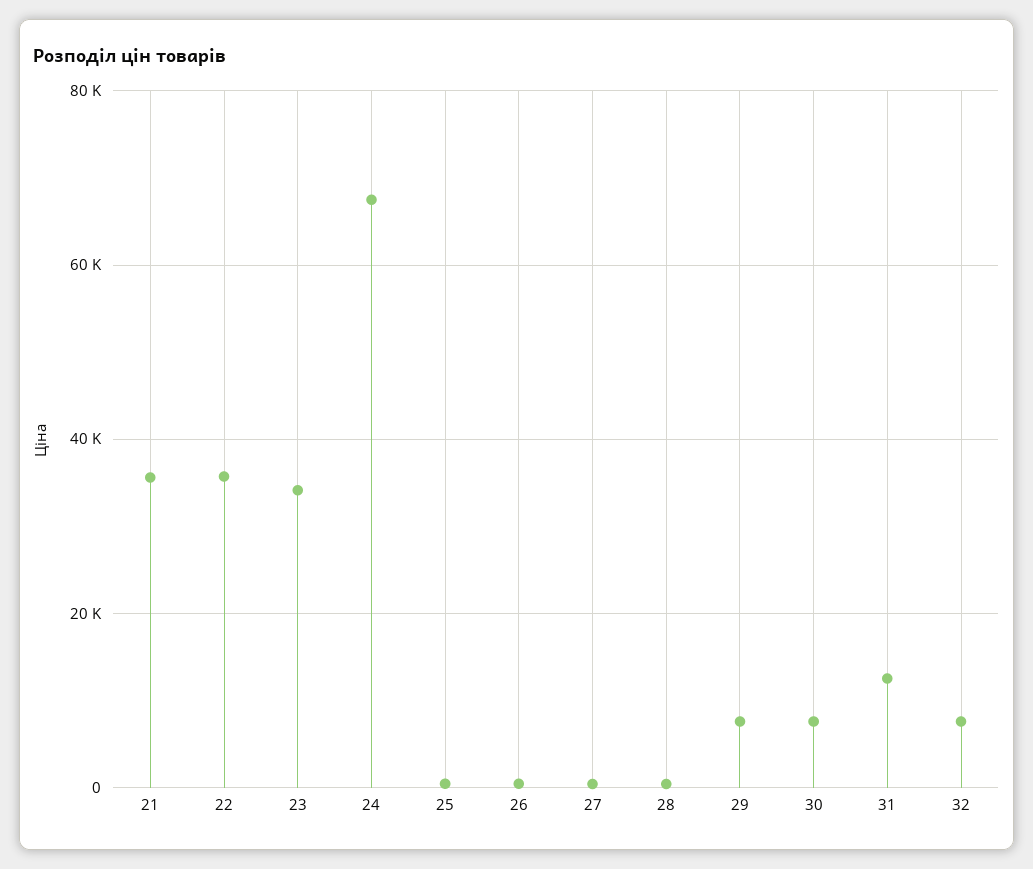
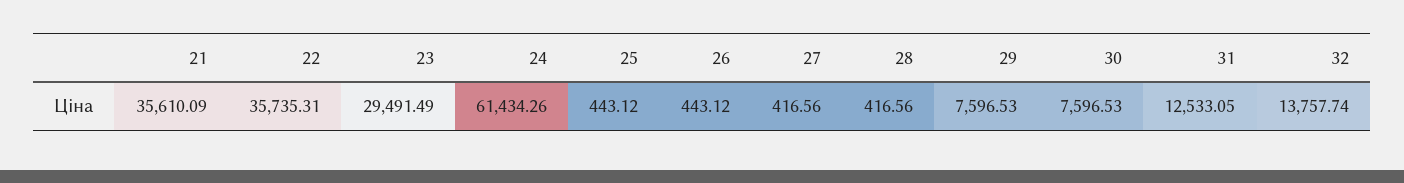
23: 34000 -> 29491.49
24: 68000 -> 61434.26
32: 8000 -> 13757.74

